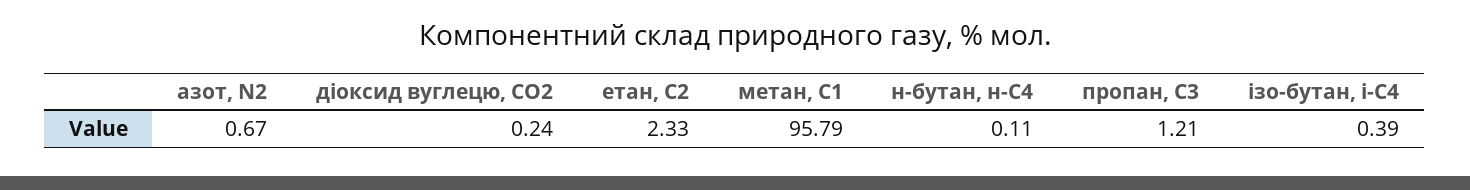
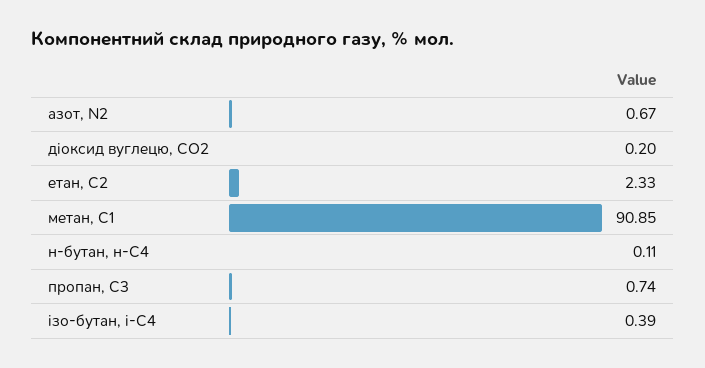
діоксид вуглецю, CО2: 0.24 -> 0.2
метан, С1: 95.79 -> 90.85
пропан, С3: 1.21 -> 0.74

